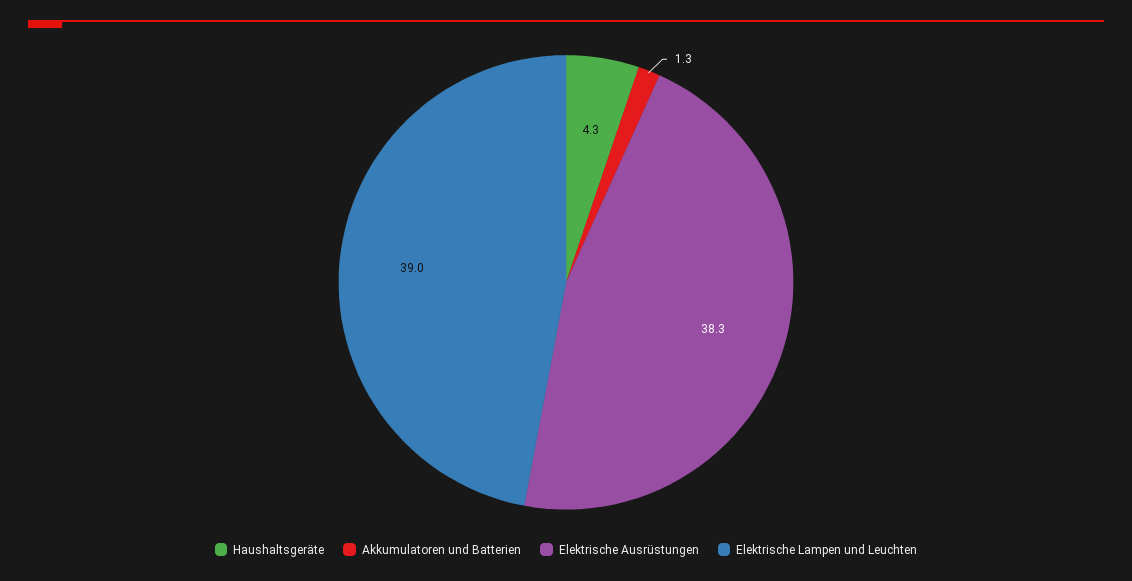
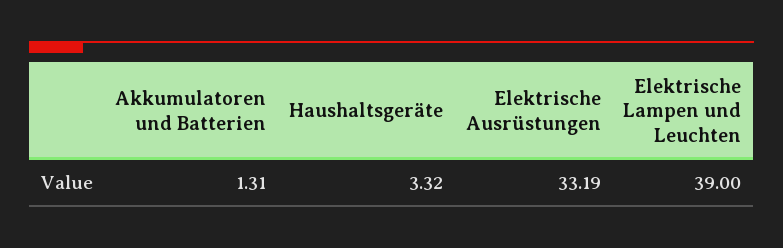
Haushaltsgeräte: 4.3 -> 3.32
Elektrische Ausrüstungen: 38.3 -> 33.19

